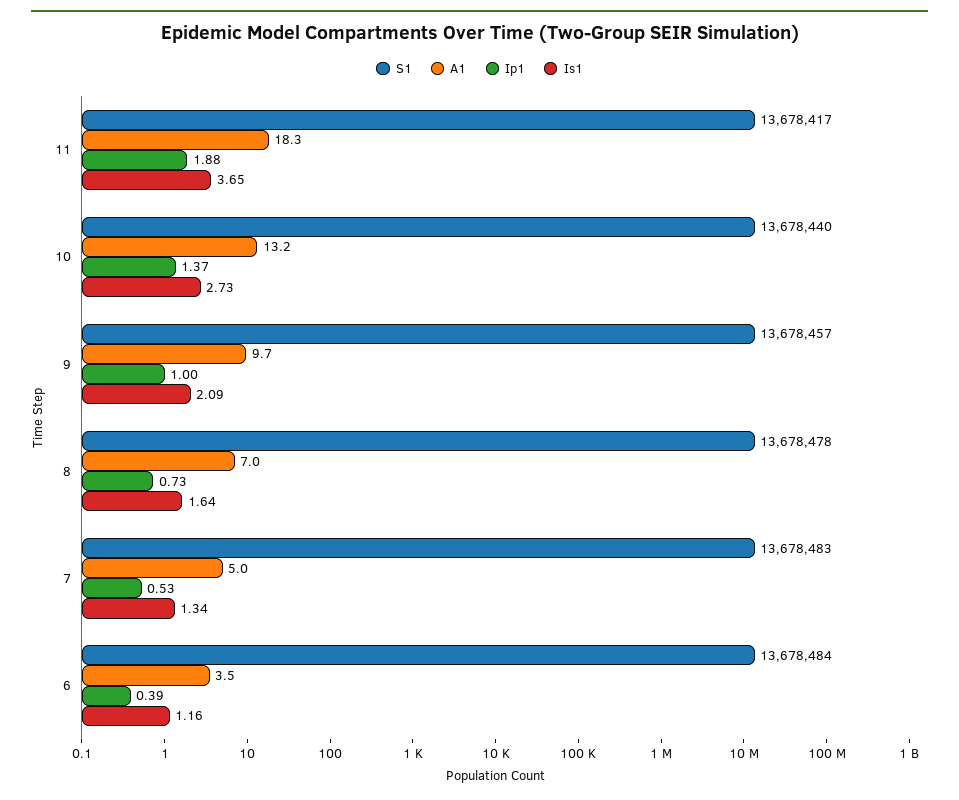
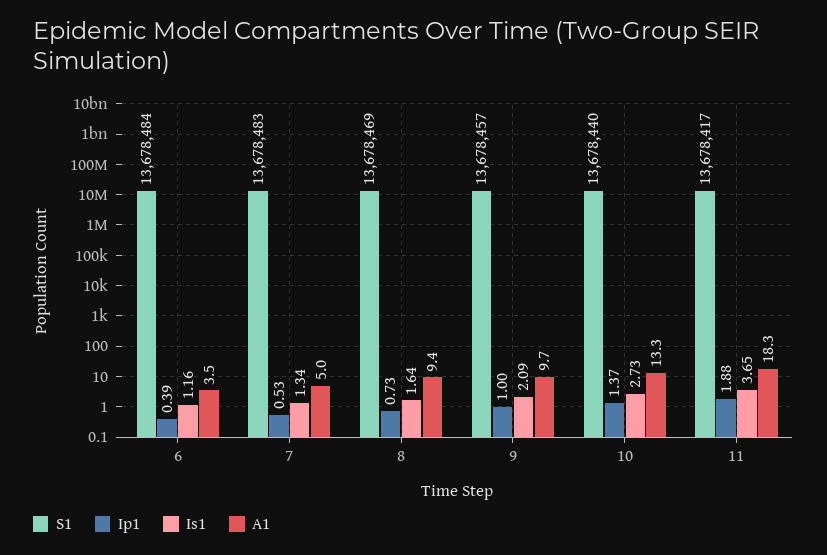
A1, 10: 13.2 -> 13.3
S1, 8: 13678478 -> 13678469
A1, 8: 7 -> 9.4

